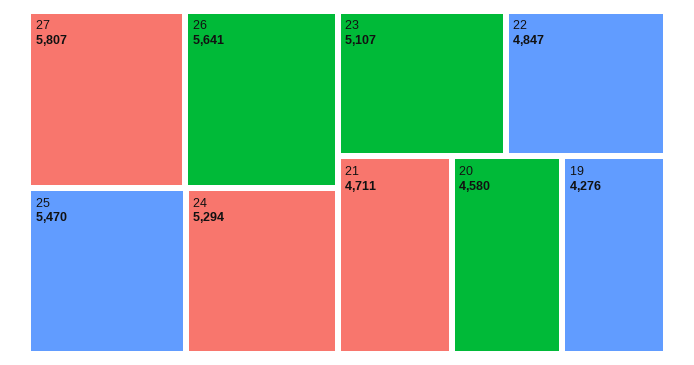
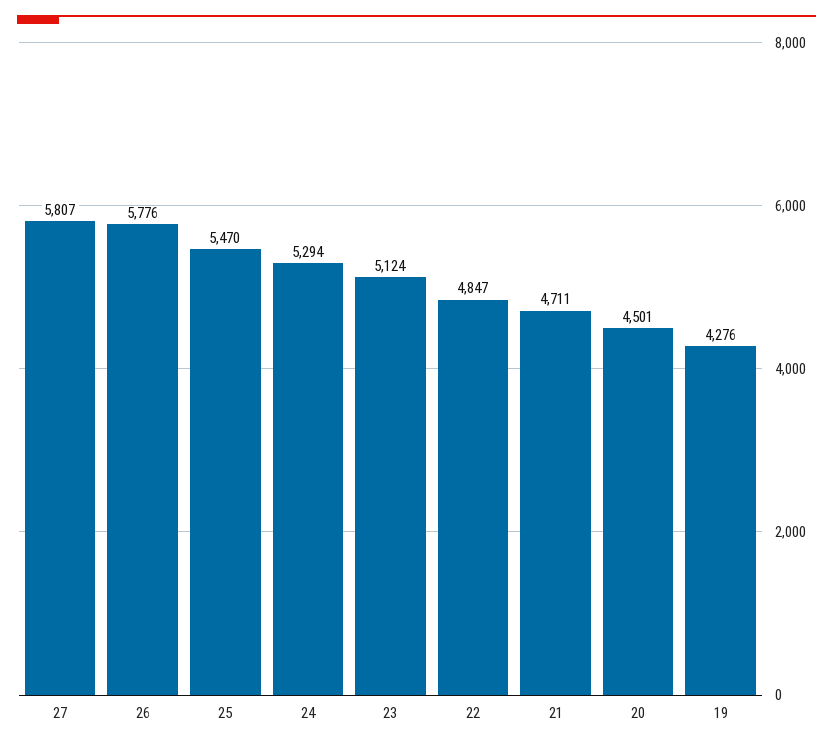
26: 5641 -> 5776
23: 5107 -> 5124
20: 4580 -> 4501

